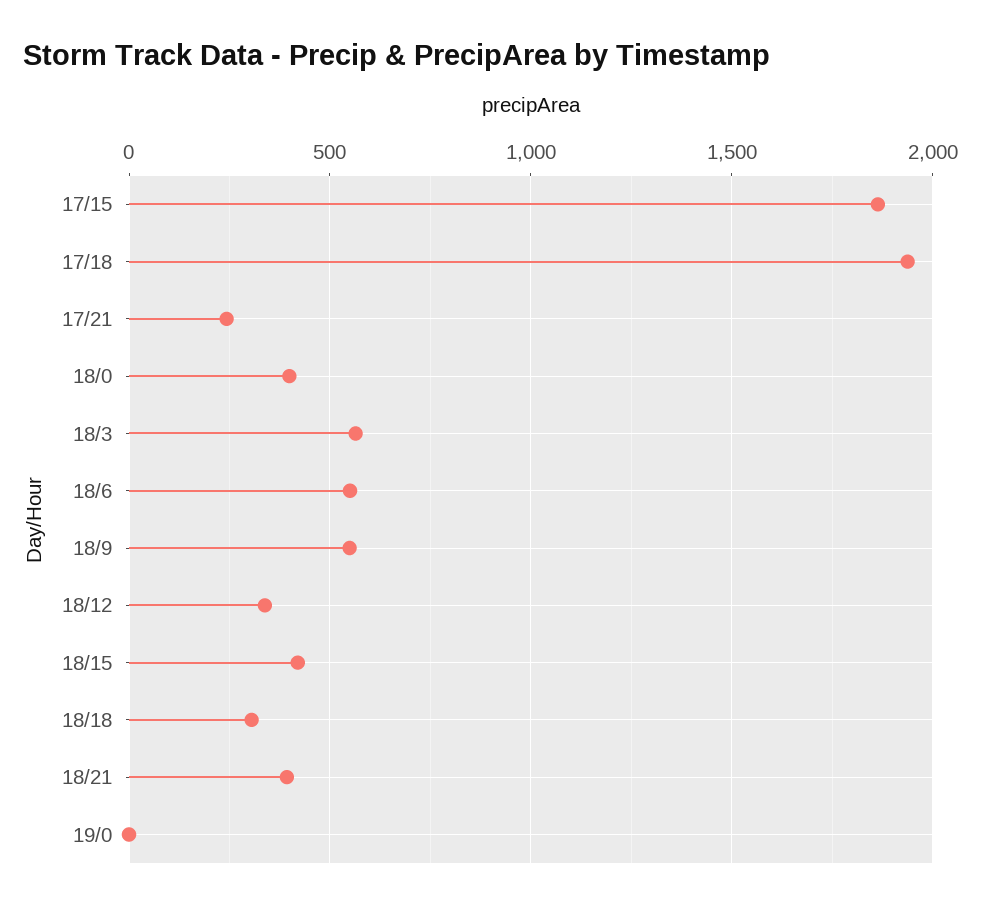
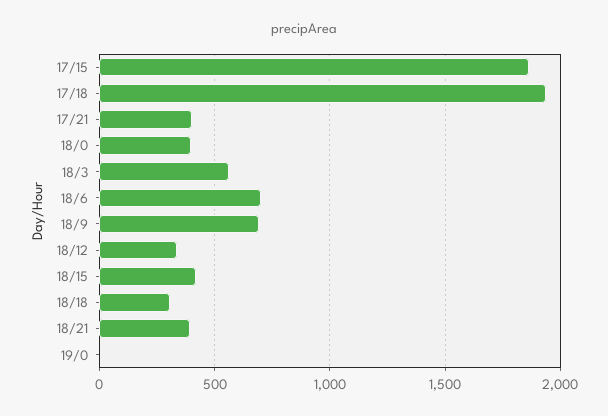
17/21: 250 -> 400
18/6: 550 -> 700
18/9: 550 -> 700

